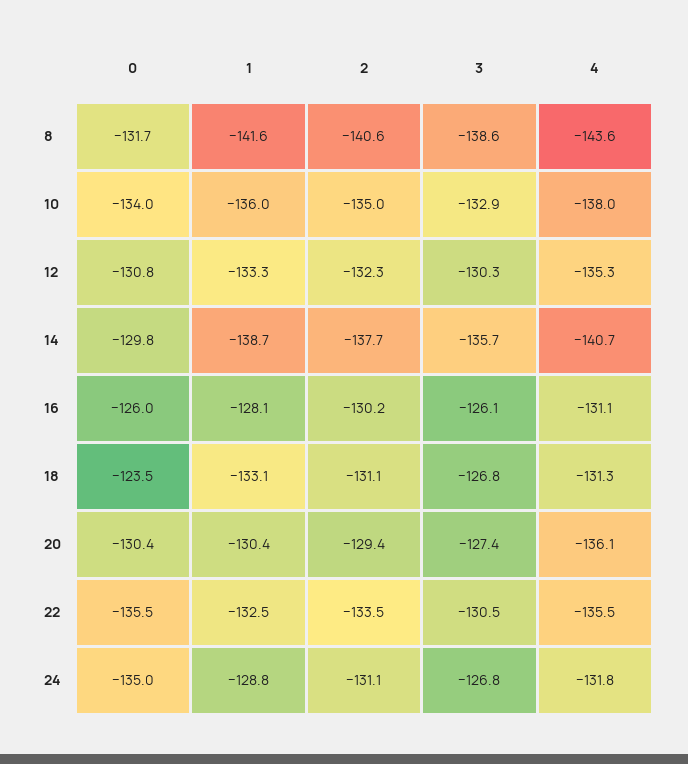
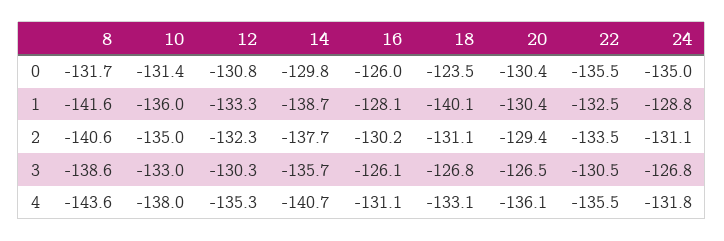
0, 10: -134 -> -131.4
3, 10: -132.9 -> -133
1, 18: -133.1 -> -140.1
4, 18: -131.3 -> -133.1
3, 20: -127.4 -> -126.5

